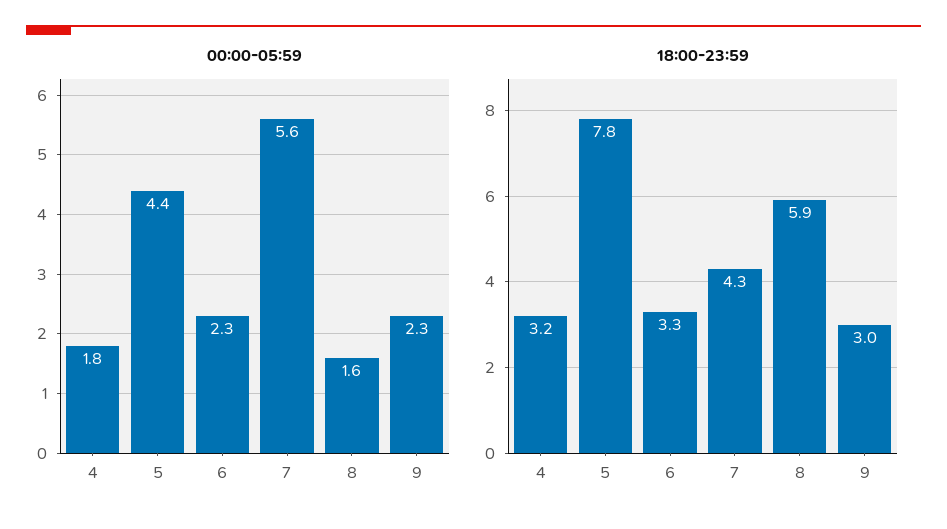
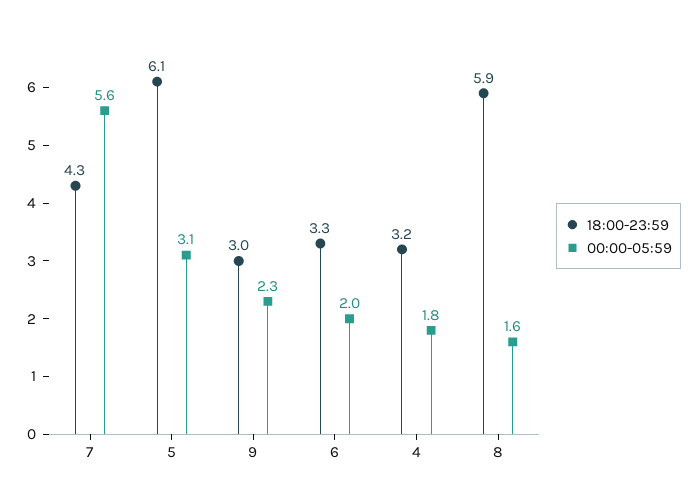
00:00-05:59, 5: 4.4 -> 3.1
00:00-05:59, 6: 2.3 -> 2
18:00-23:59, 5: 7.8 -> 6.1

